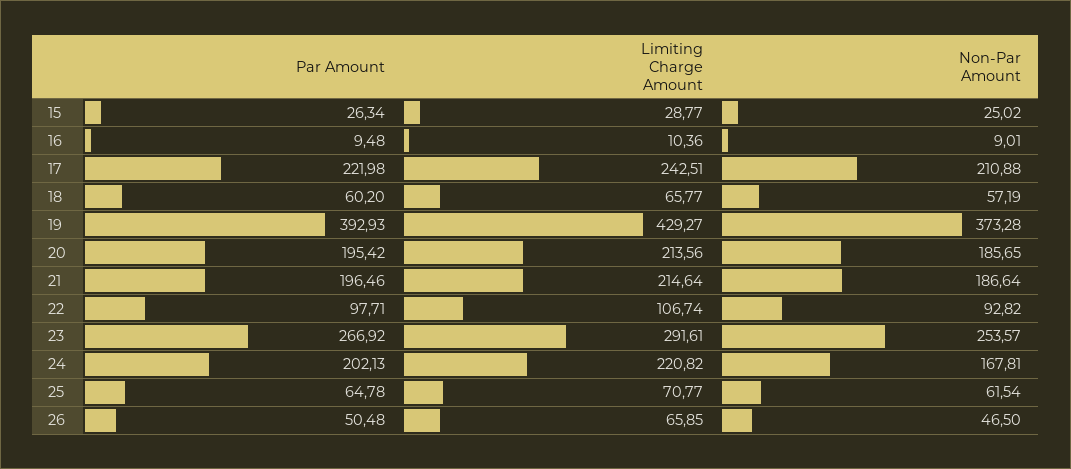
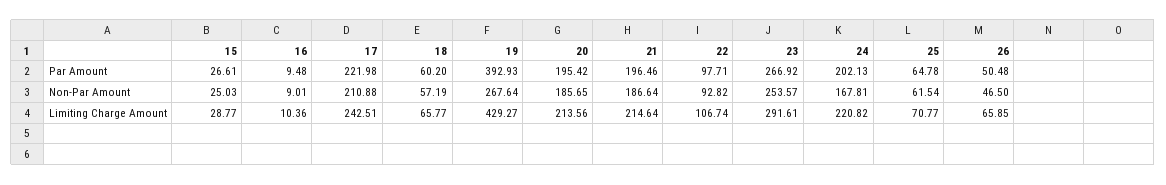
Par Amount, 15: 26.34 -> 26.61
Non-Par Amount, 15: 25.02 -> 25.03
Non-Par Amount, 19: 373.28 -> 267.64

